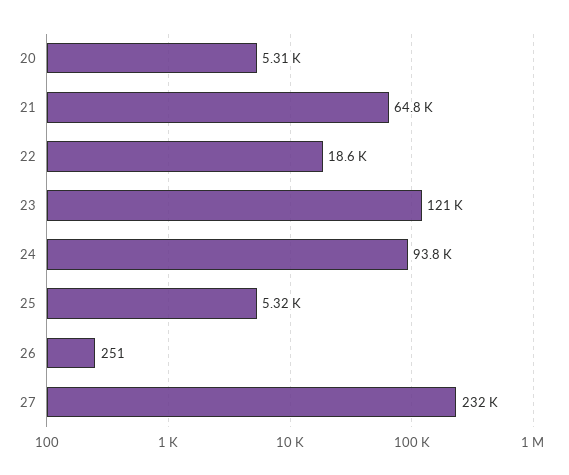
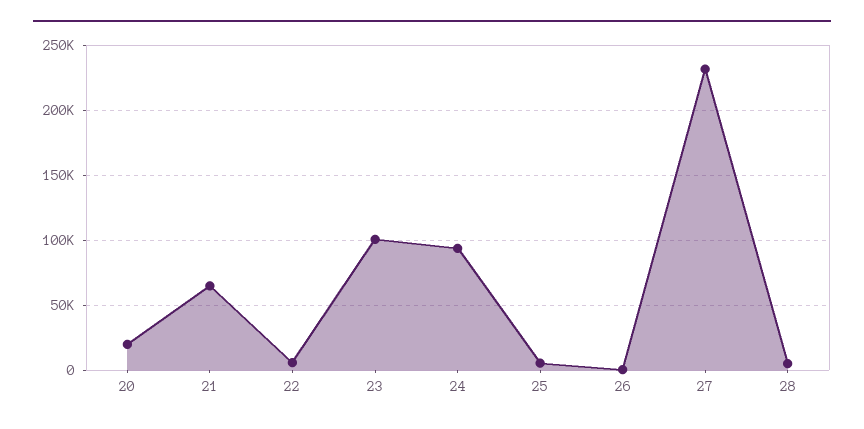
20: 5310 -> 20000
22: 18600 -> 5000
23: 121000 -> 100000
28: none -> 5000

